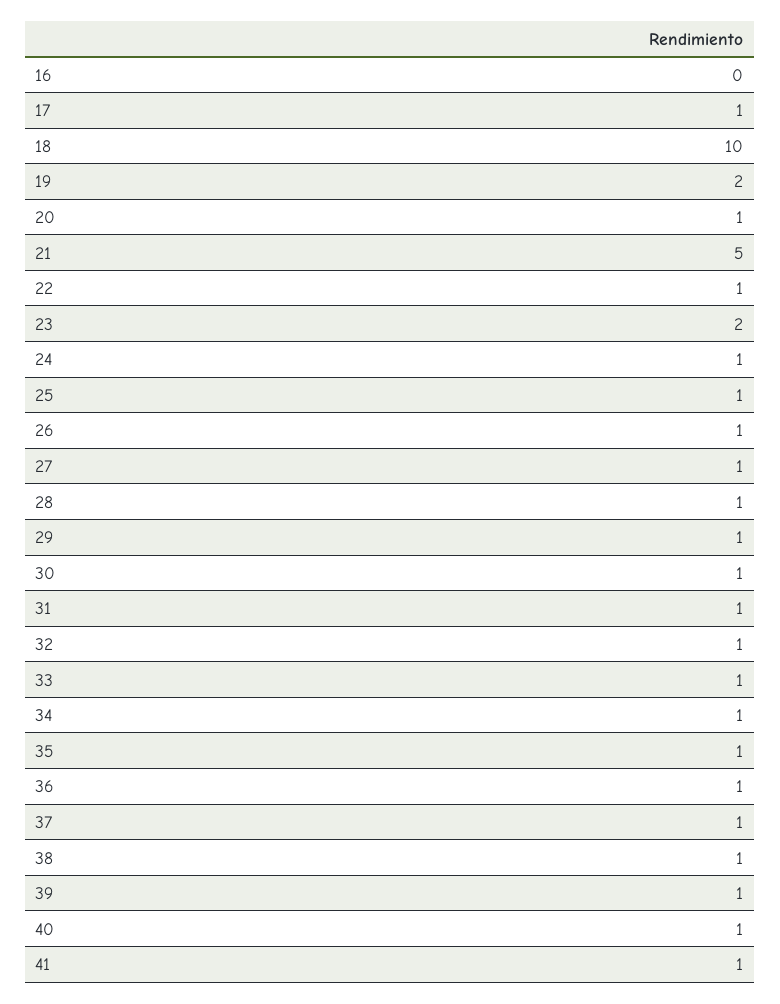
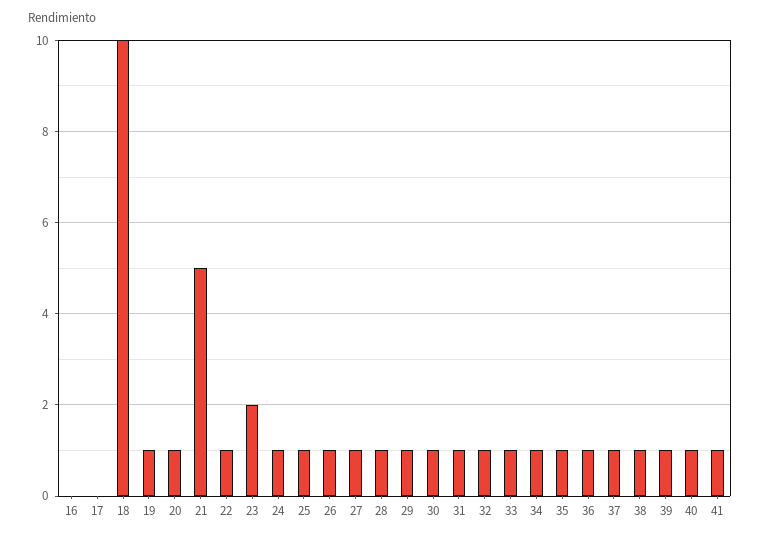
17: 1 -> 0
19: 2 -> 1

